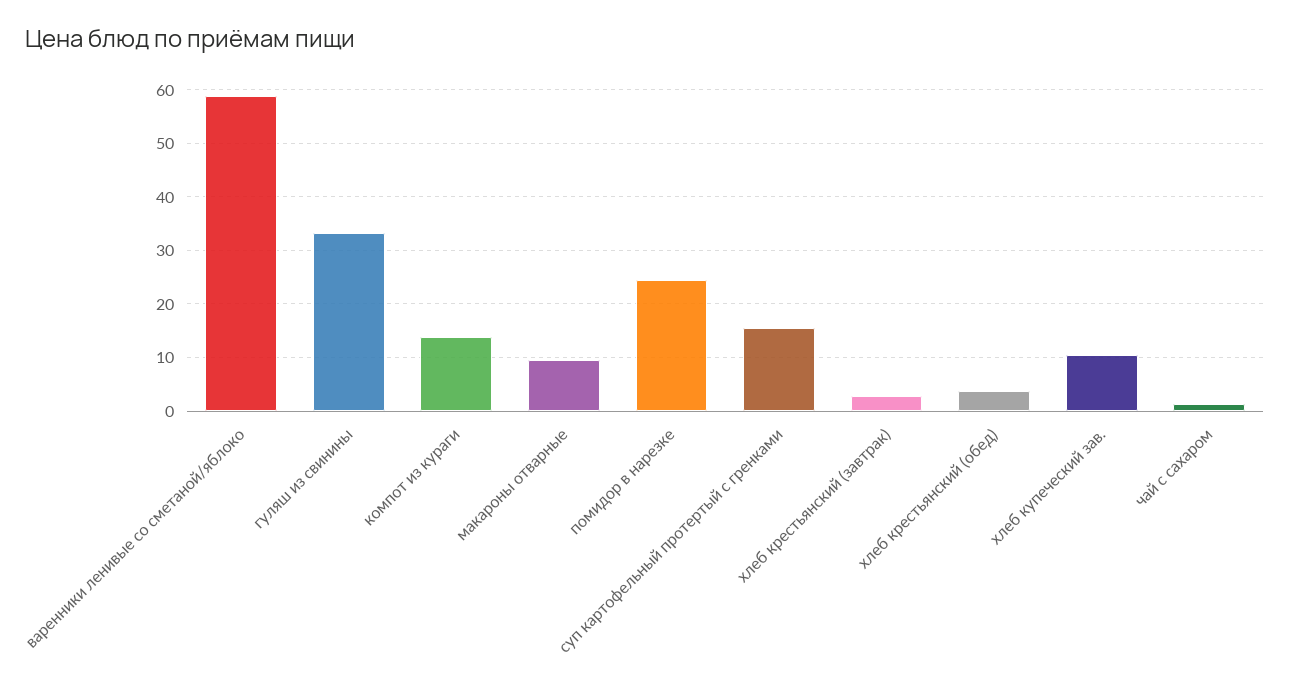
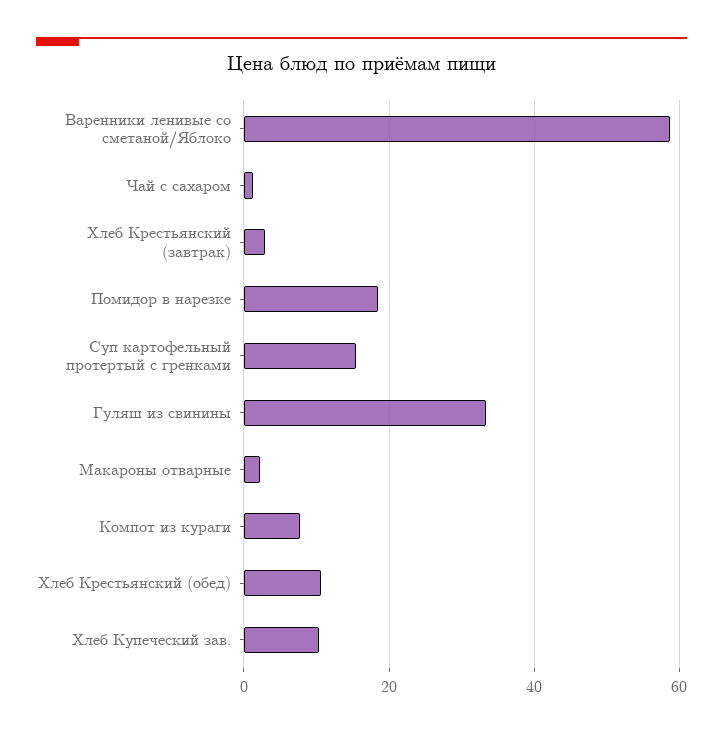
компот из кураги: 14 -> 8
макароны отварные: 10 -> 2
помидор в нарезке: 24 -> 18
хлеб крестьянский (обед): 4 -> 10

